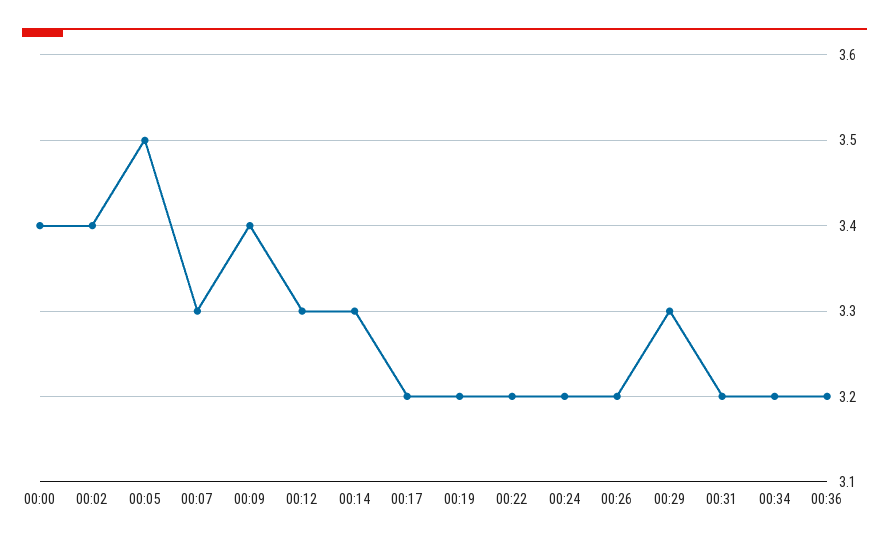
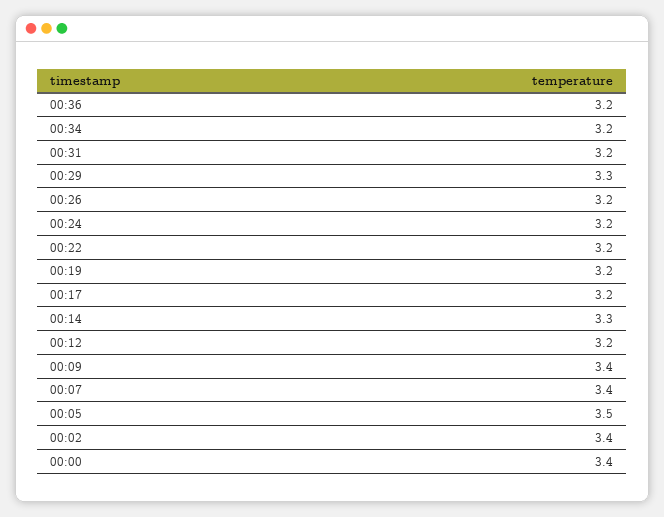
00:07: 3.3 -> 3.4
00:12: 3.3 -> 3.2

